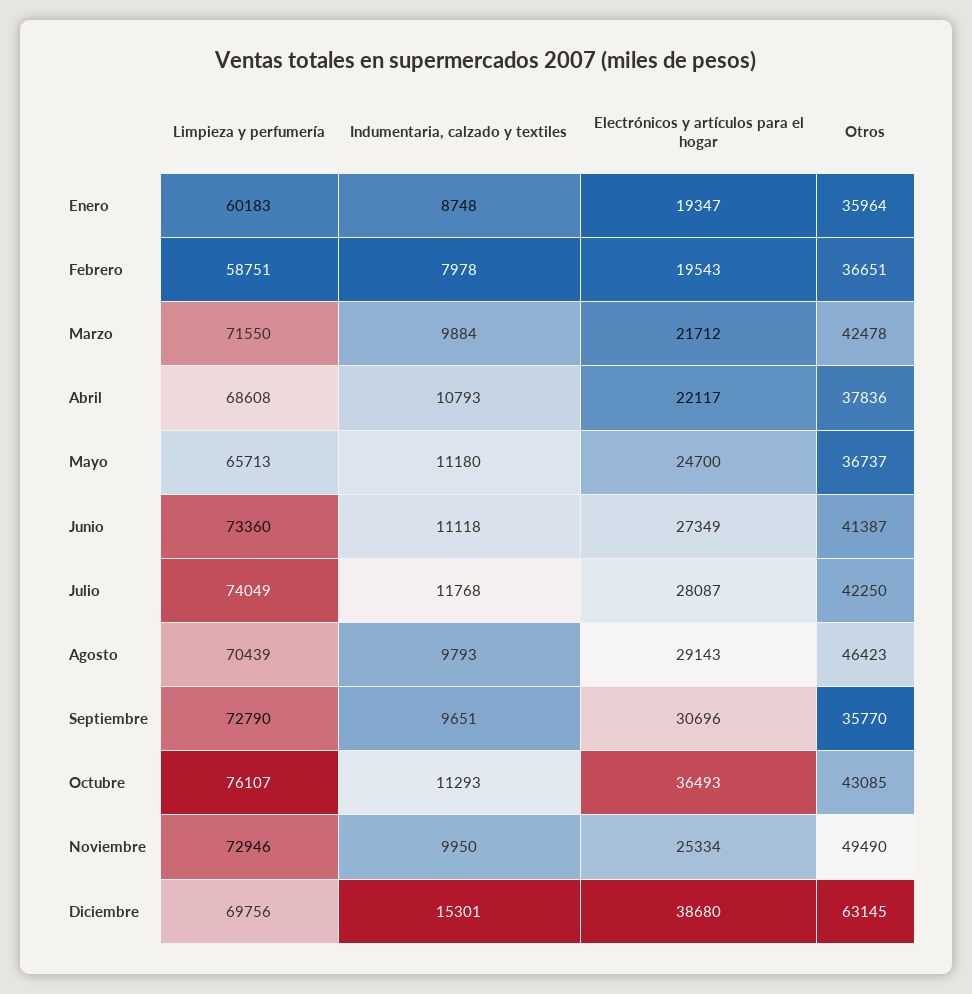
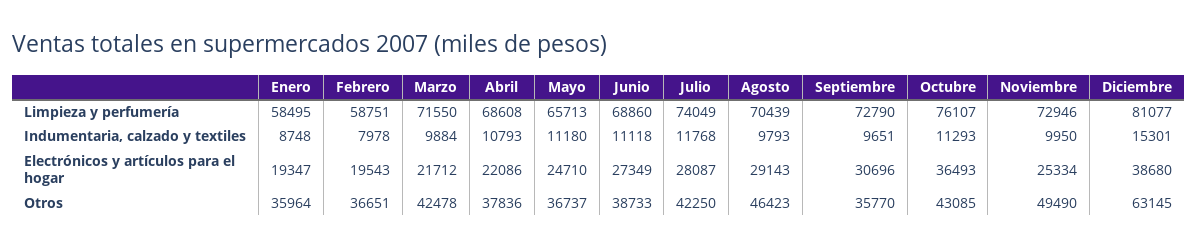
Limpieza y perfumería, Enero: 60183 -> 58495
Electrónicos y artículos para el hogar, Abril: 22117 -> 22086
Electrónicos y artículos para el hogar, Mayo: 24700 -> 24710
Limpieza y perfumería, Junio: 73360 -> 68860
Otros, Junio: 41387 -> 38733
Limpieza y perfumería, Diciembre: 69756 -> 81077

